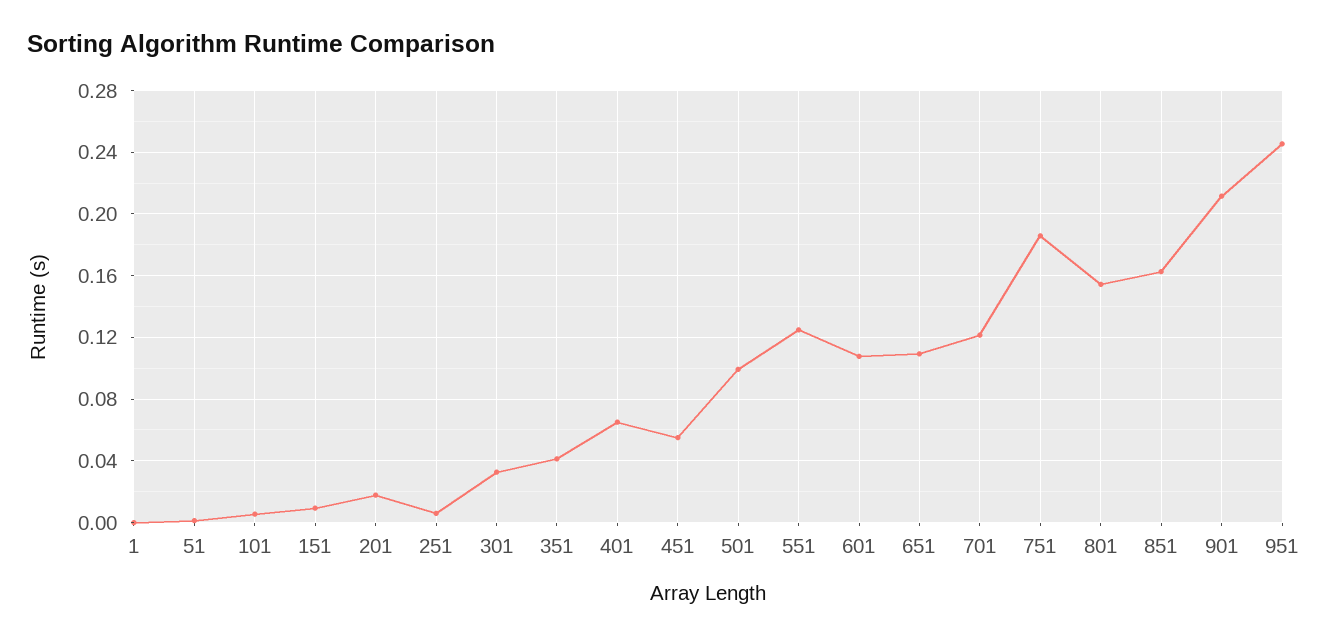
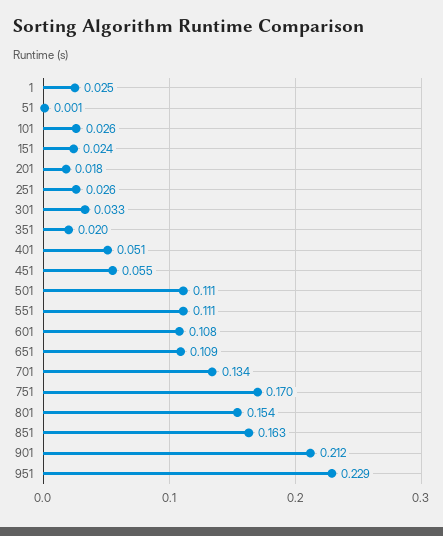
1: 0 -> 0.025
101: 0.005 -> 0.026
151: 0.01 -> 0.024
251: 0.005 -> 0.026
351: 0.04 -> 0.02
401: 0.065 -> 0.051
501: 0.1 -> 0.111
551: 0.125 -> 0.111
701: 0.12 -> 0.134
751: 0.185 -> 0.17
951: 0.245 -> 0.229

